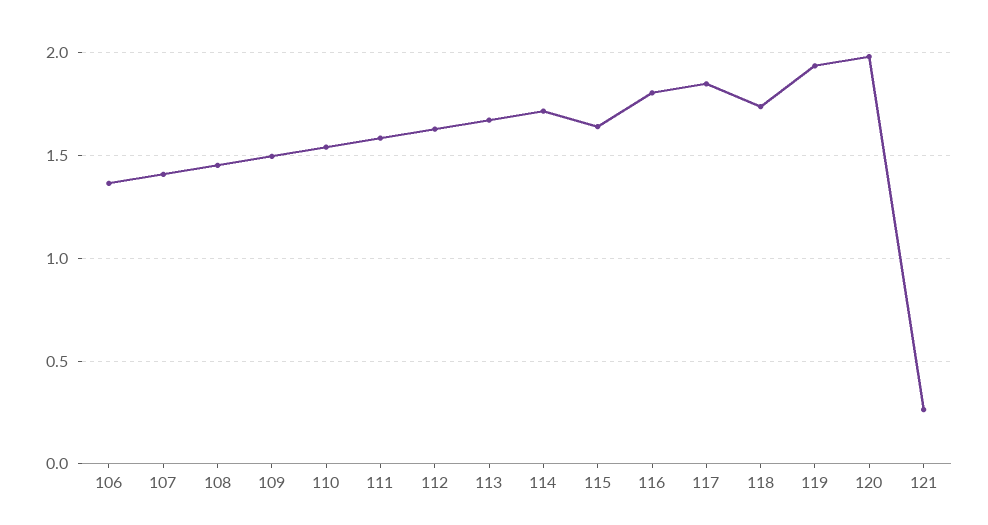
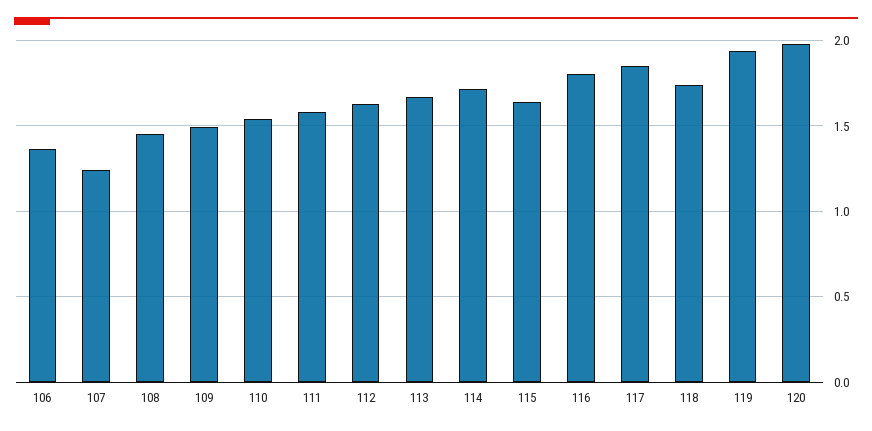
107: 1.4 -> 1.25
121: 0.25 -> none

